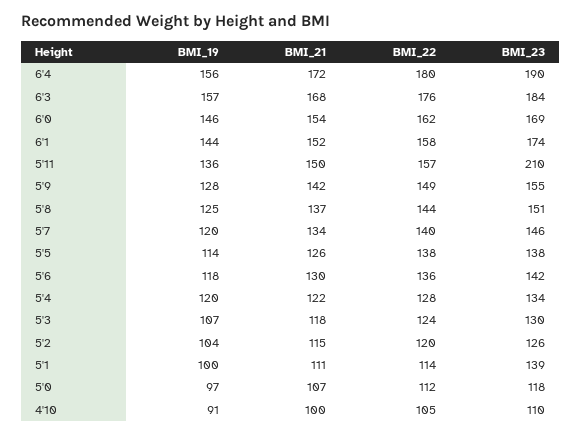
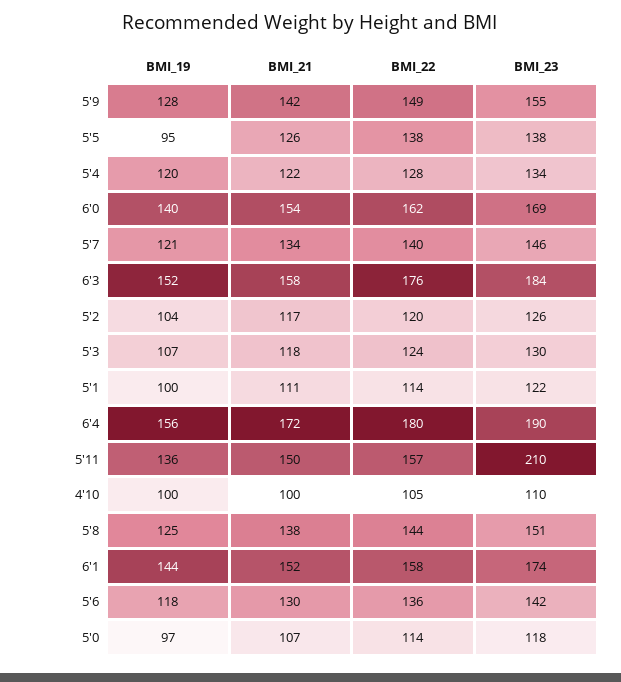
BMI_19, 6'3: 157 -> 152
BMI_21, 6'3: 168 -> 158
BMI_19, 6'0: 146 -> 140
BMI_21, 5'8: 137 -> 138
BMI_19, 5'7: 120 -> 121
BMI_19, 5'5: 114 -> 95
BMI_21, 5'2: 115 -> 117
BMI_23, 5'1: 139 -> 122
BMI_22, 5'0: 112 -> 114
BMI_19, 4'10: 91 -> 100

